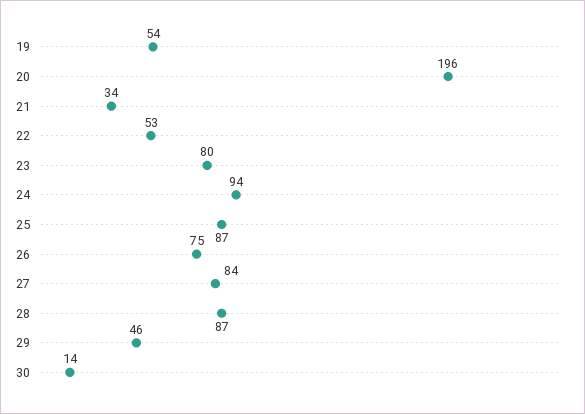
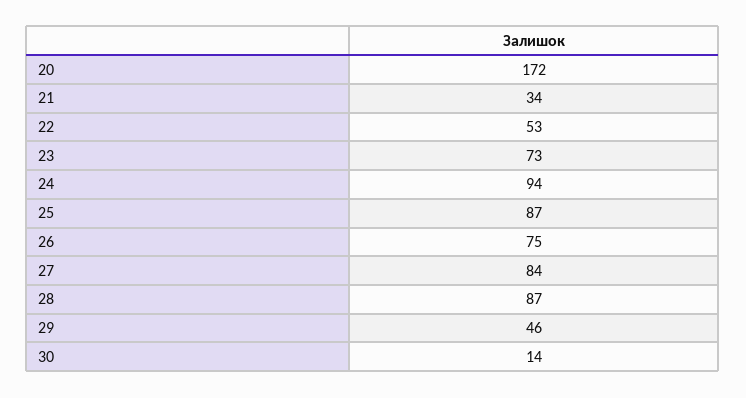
19: 54 -> none
20: 196 -> 172
23: 80 -> 73

